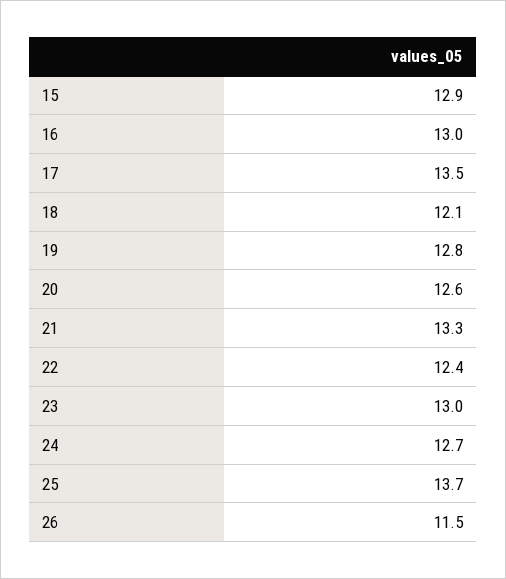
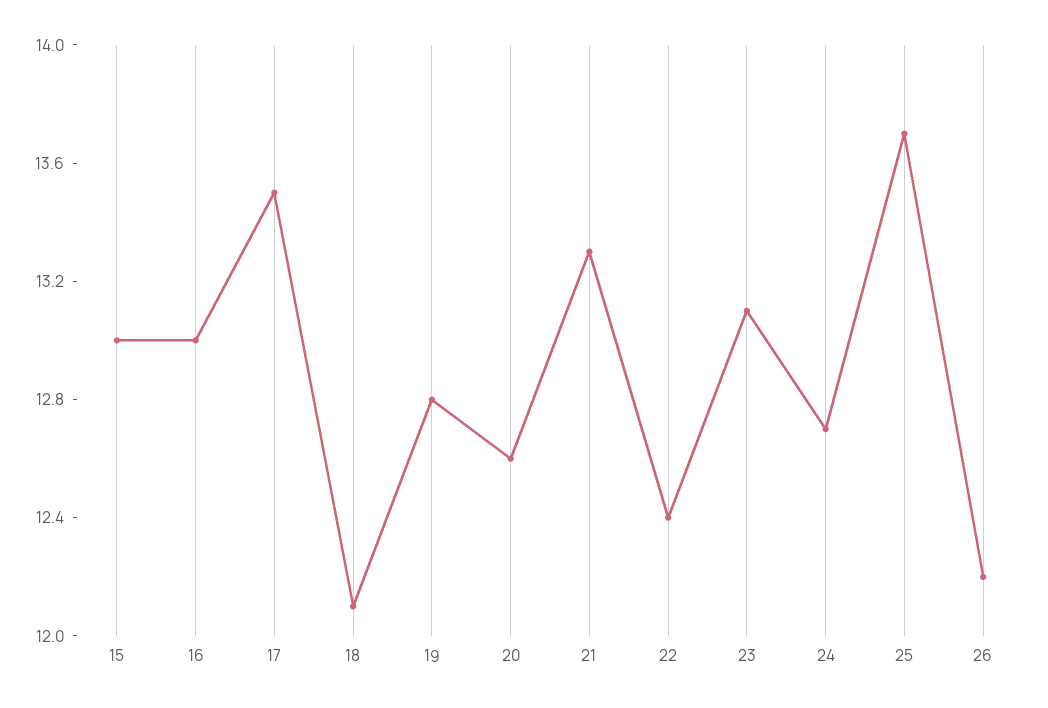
15: 12.9 -> 13
23: 13 -> 13.1
26: 11.5 -> 12.2

